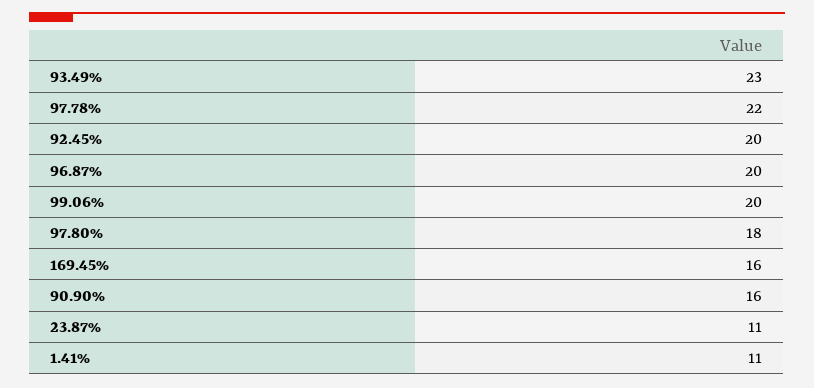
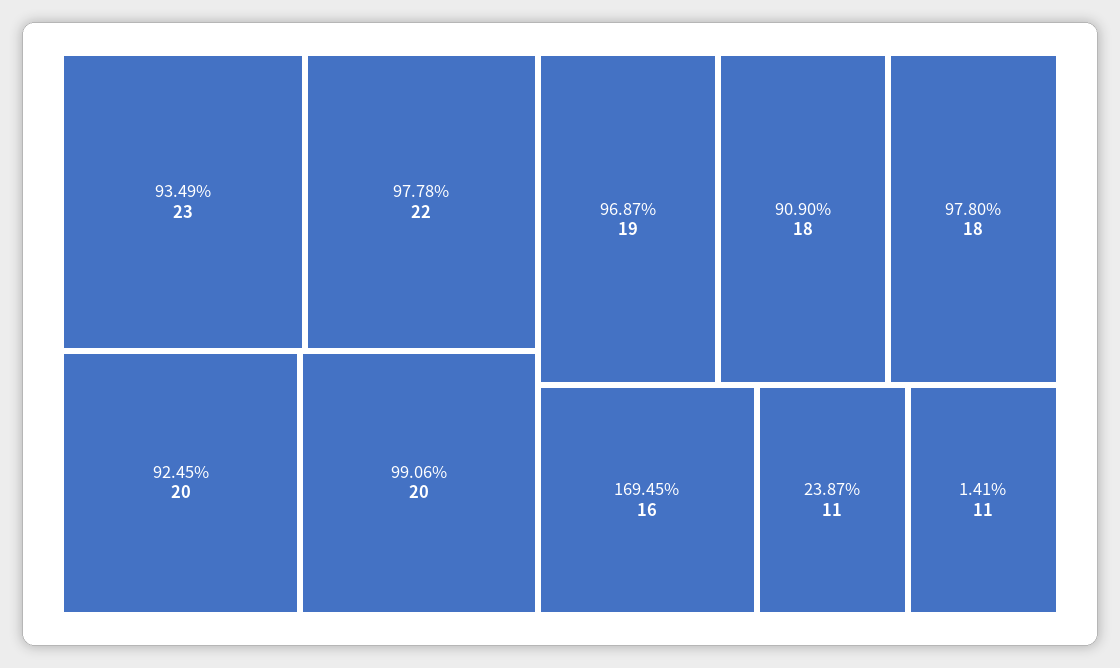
96.87%: 20 -> 19
90.90%: 16 -> 18

